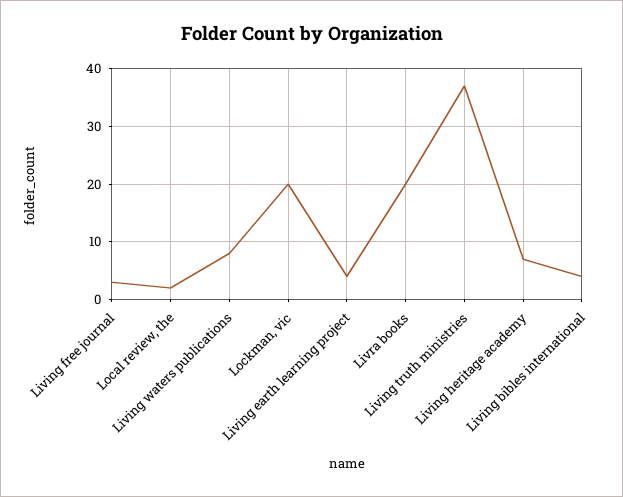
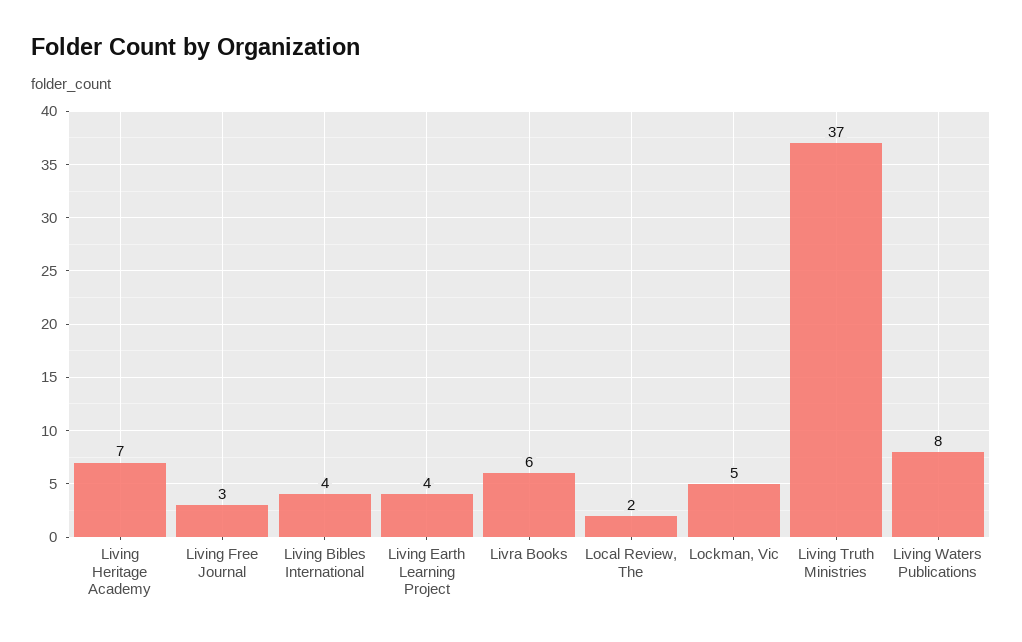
Lockman, vic: 20 -> 5
Livra books: 20 -> 6

